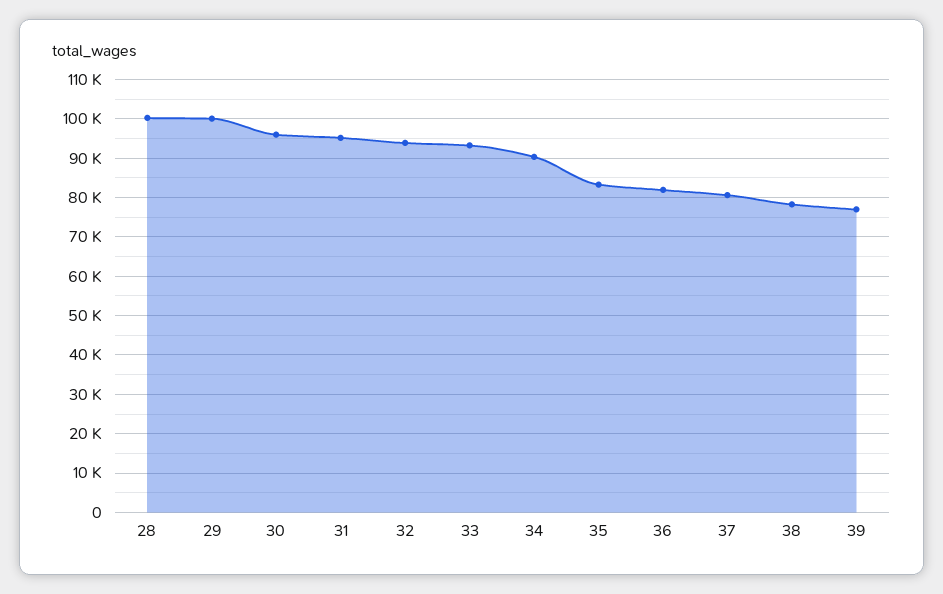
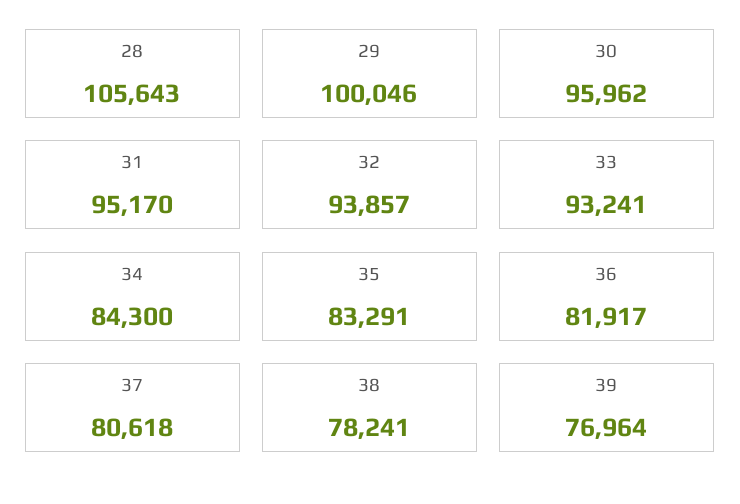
28: 100000 -> 105643
34: 90000 -> 84300

